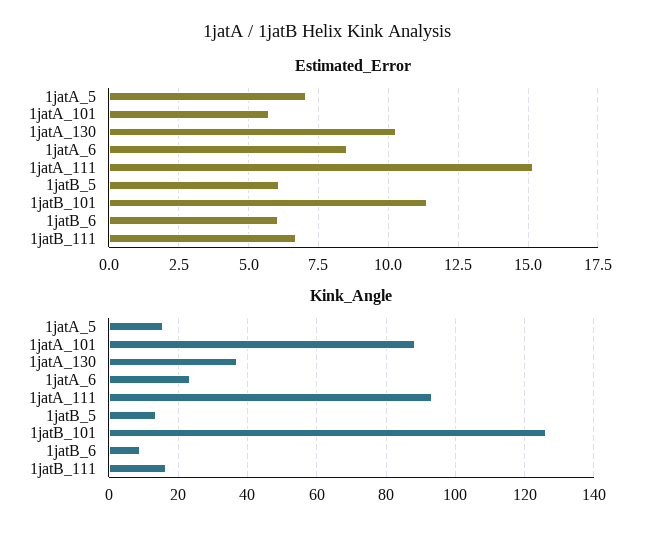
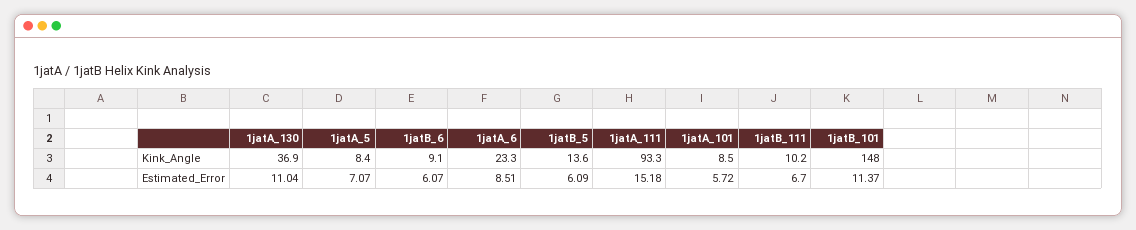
Estimated_Error, 1jatA_130: 10.25 -> 11.04
Kink_Angle, 1jatA_5: 16 -> 8.4
Kink_Angle, 1jatA_101: 88 -> 8.5
Kink_Angle, 1jatB_101: 126 -> 148
Kink_Angle, 1jatB_111: 16 -> 10.2

